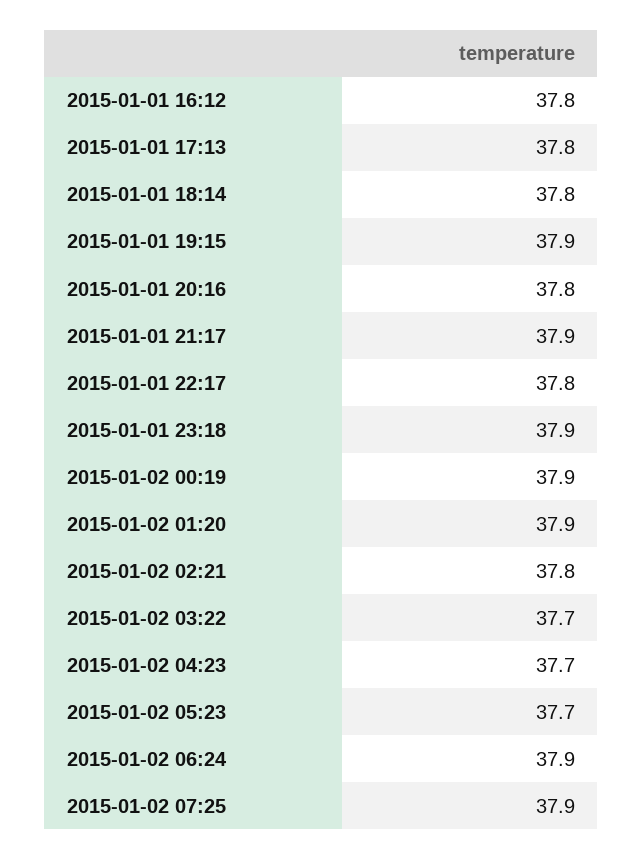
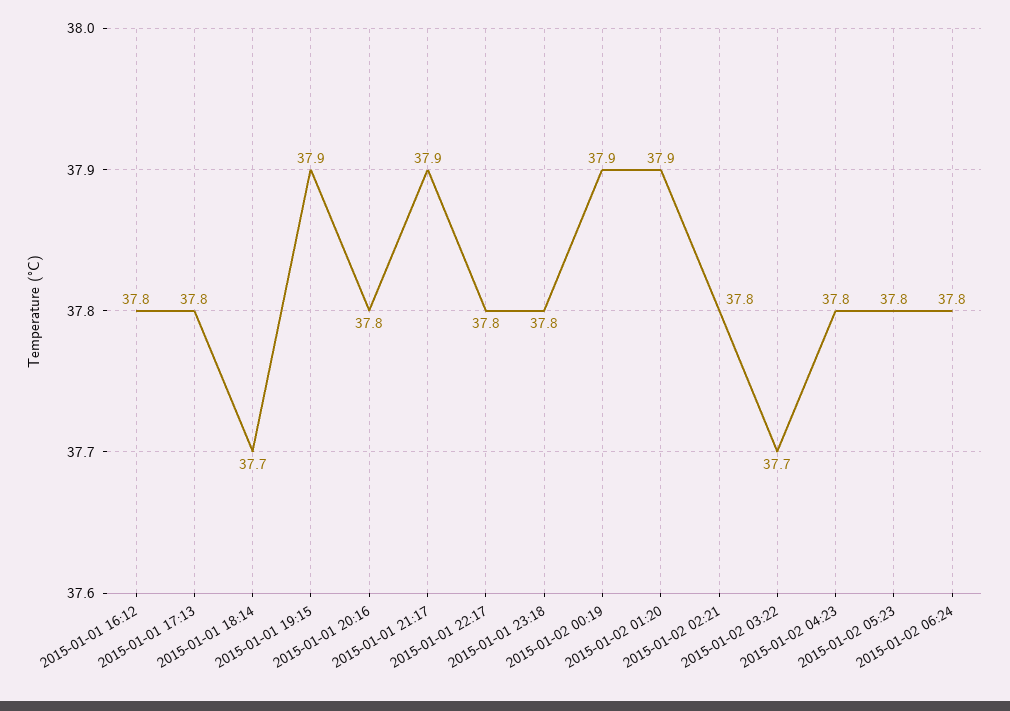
2015-01-01 18:14: 37.8 -> 37.7
2015-01-01 23:18: 37.9 -> 37.8
2015-01-02 04:23: 37.7 -> 37.8
2015-01-02 05:23: 37.7 -> 37.8
2015-01-02 06:24: 37.9 -> 37.8
2015-01-02 07:25: 37.9 -> none

